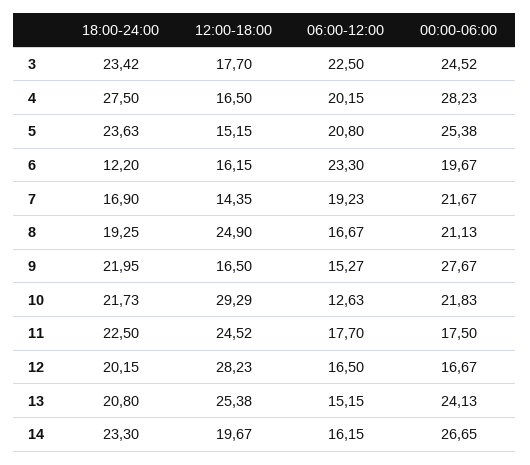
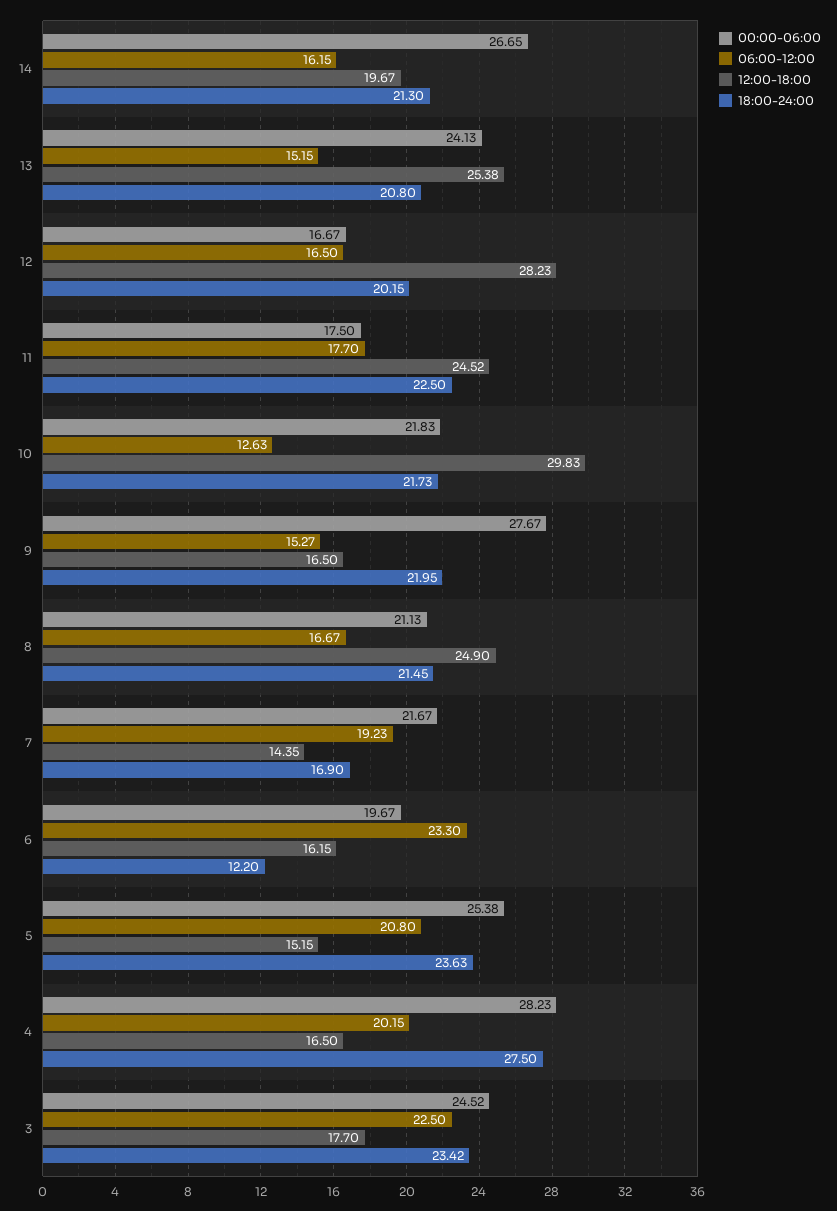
18:00-24:00, 8: 19.25 -> 21.45
12:00-18:00, 10: 29.29 -> 29.83
18:00-24:00, 14: 23.3 -> 21.3

